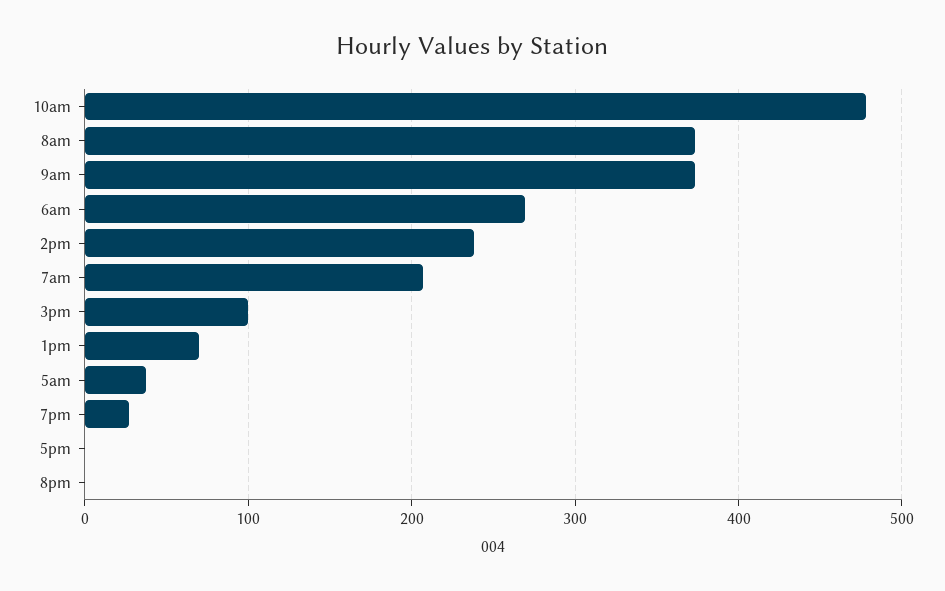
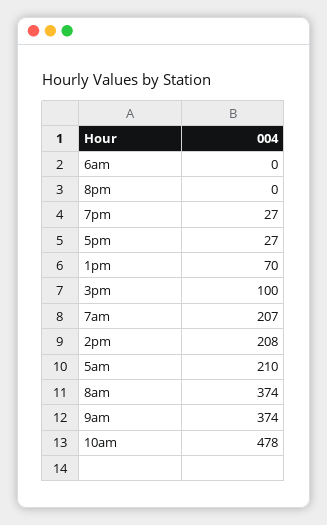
6am: 270 -> 0
2pm: 240 -> 208
5am: 40 -> 210
5pm: 0 -> 27

